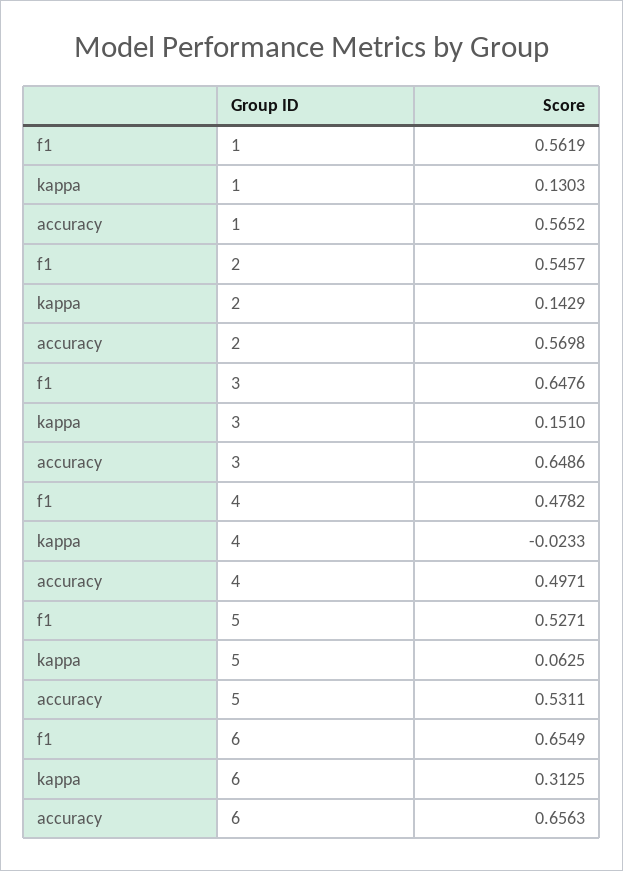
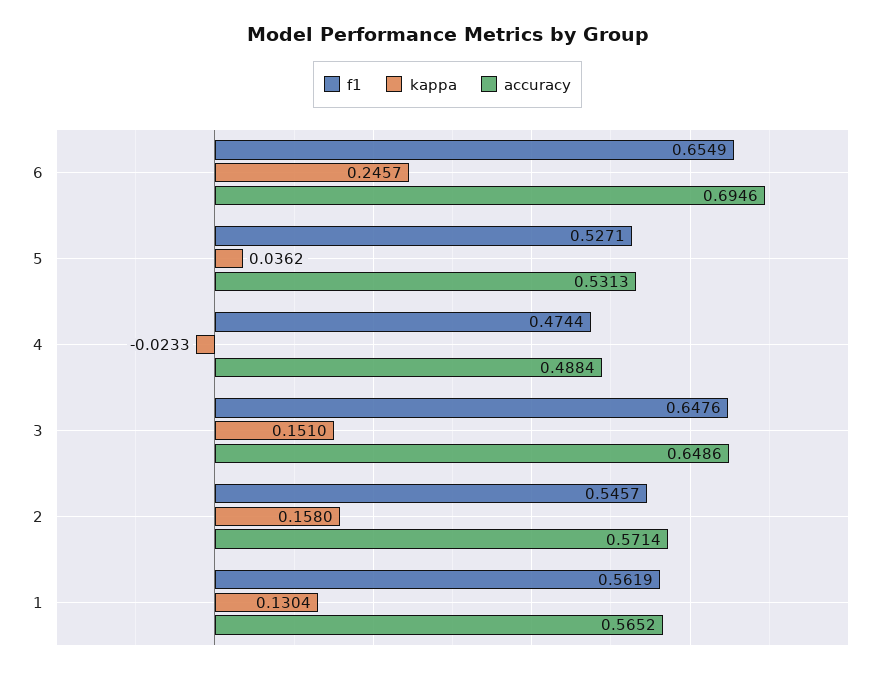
kappa, 1: 0.1303 -> 0.1304
kappa, 2: 0.1429 -> 0.158
accuracy, 2: 0.5698 -> 0.5714
f1, 4: 0.4782 -> 0.4744
accuracy, 4: 0.4971 -> 0.4884
kappa, 5: 0.0625 -> 0.0362
accuracy, 5: 0.5311 -> 0.5313
kappa, 6: 0.3125 -> 0.2457
accuracy, 6: 0.6563 -> 0.6946

